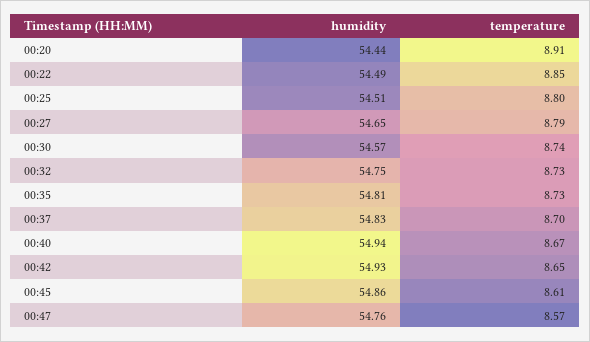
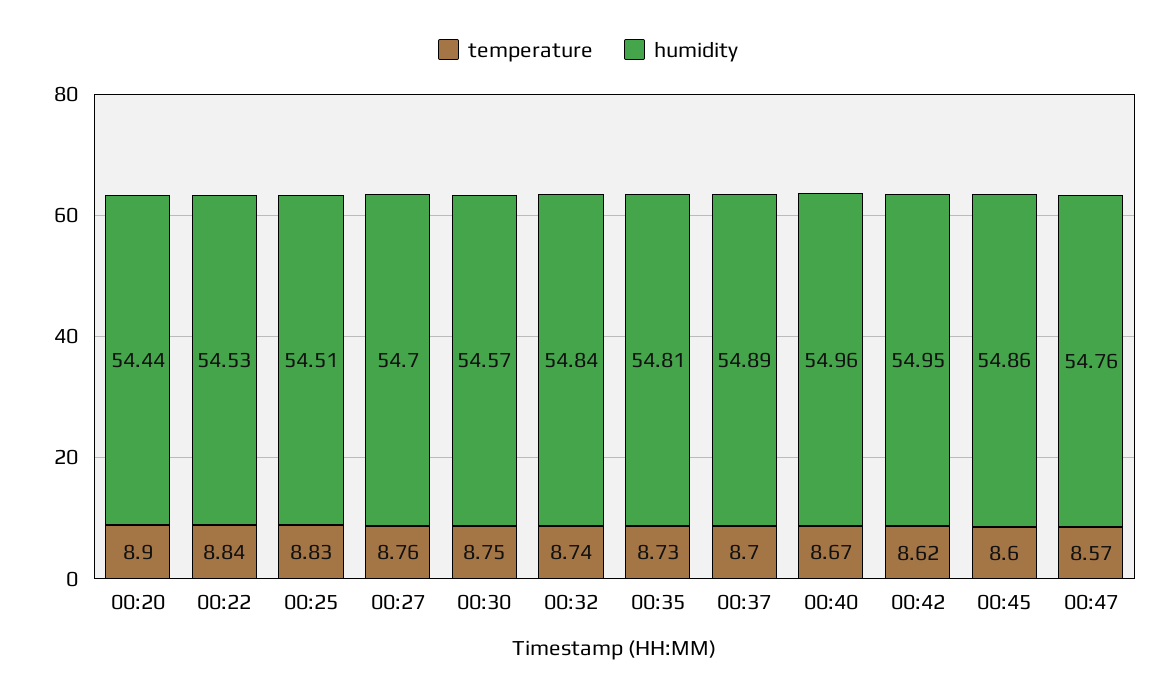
temperature, 00:20: 8.91 -> 8.9
humidity, 00:22: 54.49 -> 54.53
temperature, 00:22: 8.85 -> 8.84
temperature, 00:25: 8.8 -> 8.83
humidity, 00:27: 54.65 -> 54.7
temperature, 00:27: 8.79 -> 8.76
temperature, 00:30: 8.74 -> 8.75
humidity, 00:32: 54.75 -> 54.84
temperature, 00:32: 8.73 -> 8.74
humidity, 00:37: 54.83 -> 54.89
humidity, 00:40: 54.94 -> 54.96
humidity, 00:42: 54.93 -> 54.95
temperature, 00:42: 8.65 -> 8.62
temperature, 00:45: 8.61 -> 8.6

